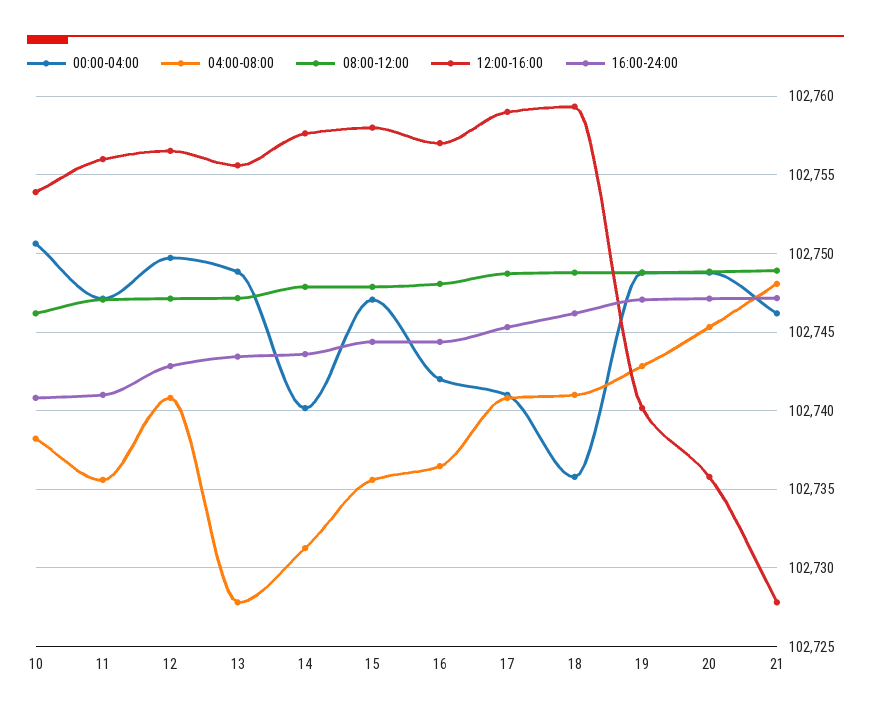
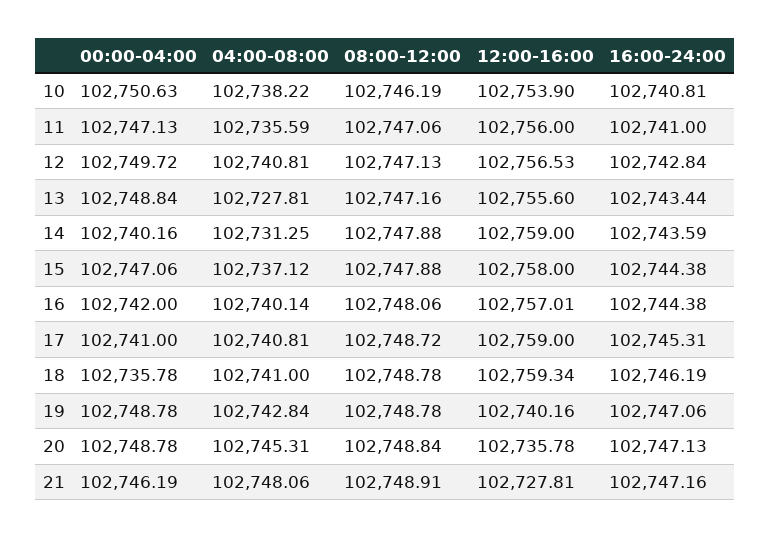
12:00-16:00, 14: 102757.5 -> 102759
04:00-08:00, 15: 102735.5 -> 102737.12
04:00-08:00, 16: 102736.5 -> 102740.14

